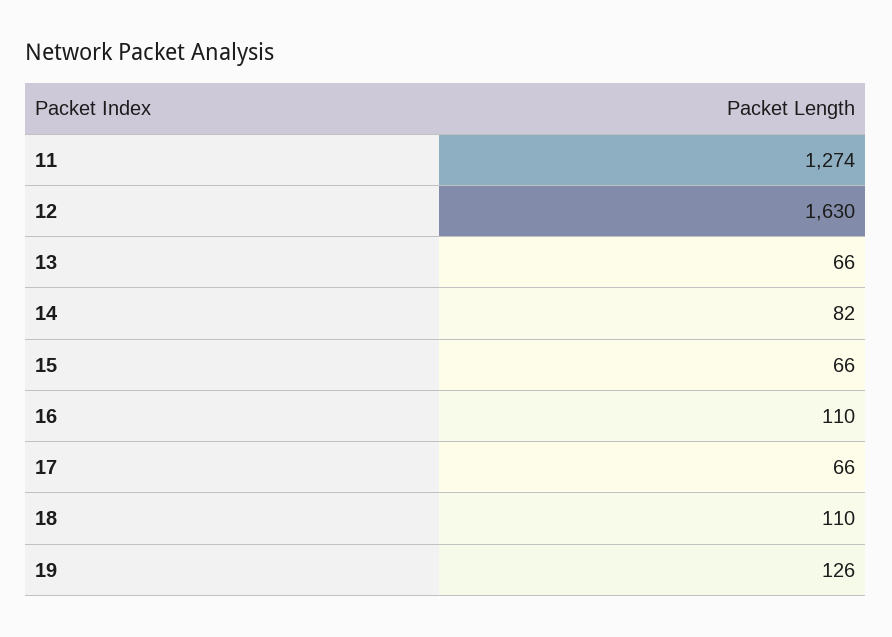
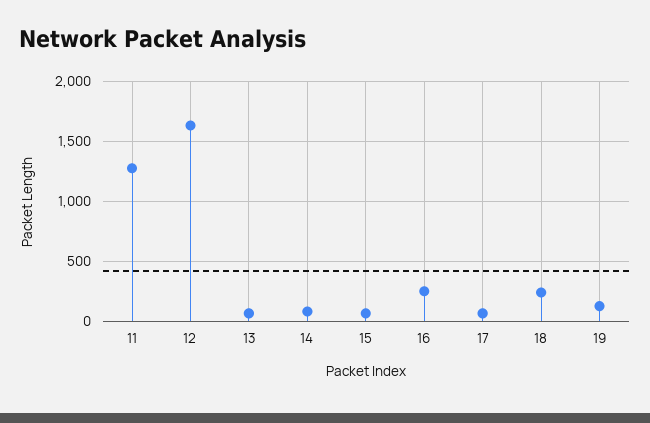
16: 110 -> 250
18: 110 -> 250

